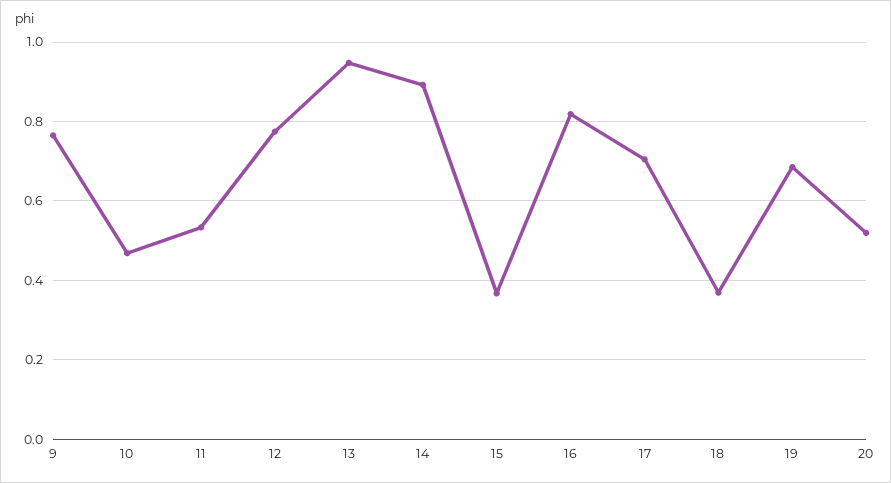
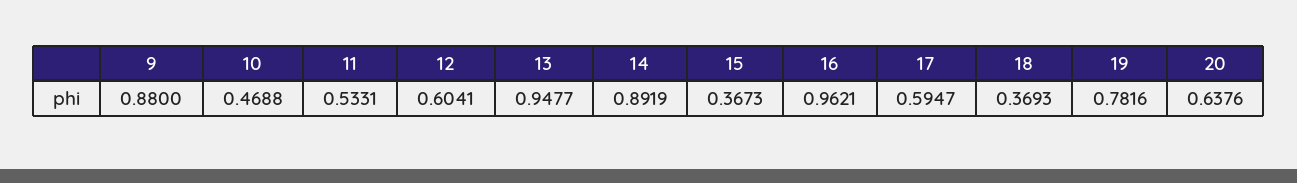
9: 0.76 -> 0.88
12: 0.78 -> 0.6041
16: 0.82 -> 0.9621
17: 0.7 -> 0.5947
19: 0.68 -> 0.7816
20: 0.52 -> 0.6376

